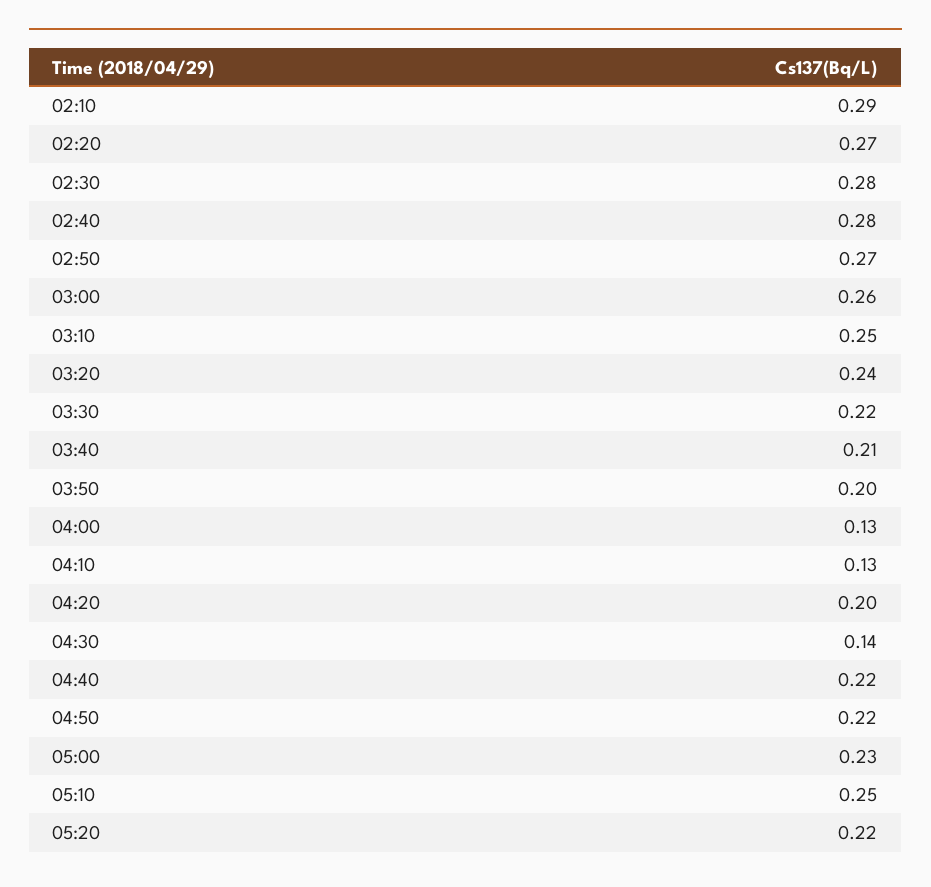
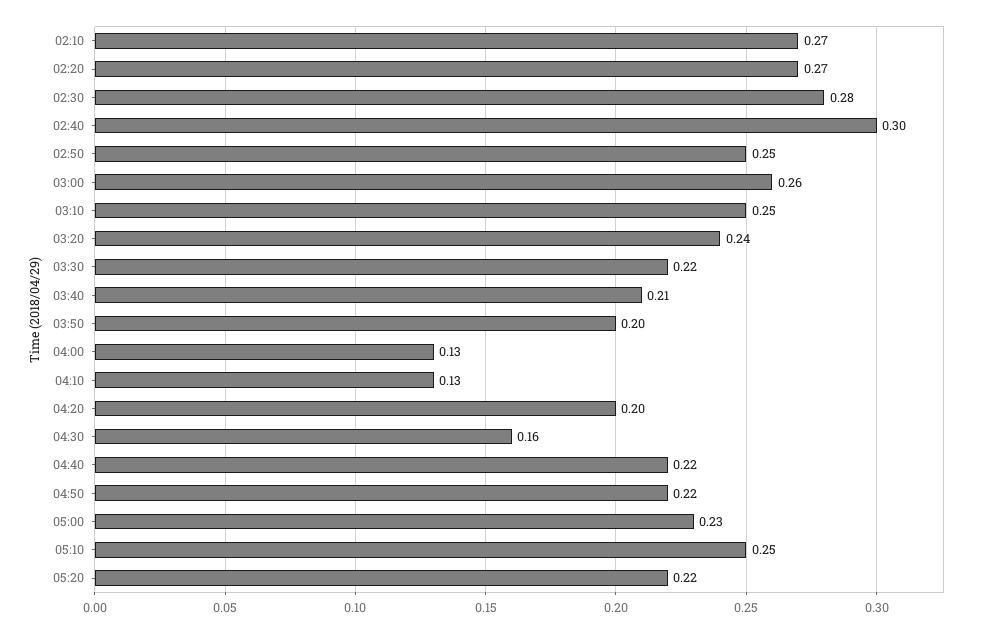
02:10: 0.29 -> 0.27
02:40: 0.28 -> 0.3
02:50: 0.27 -> 0.25
04:30: 0.14 -> 0.16

